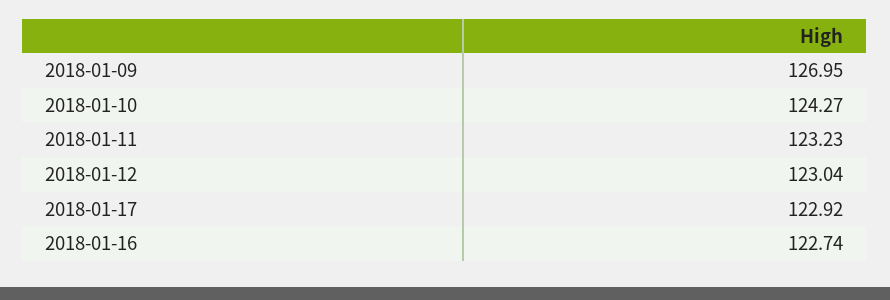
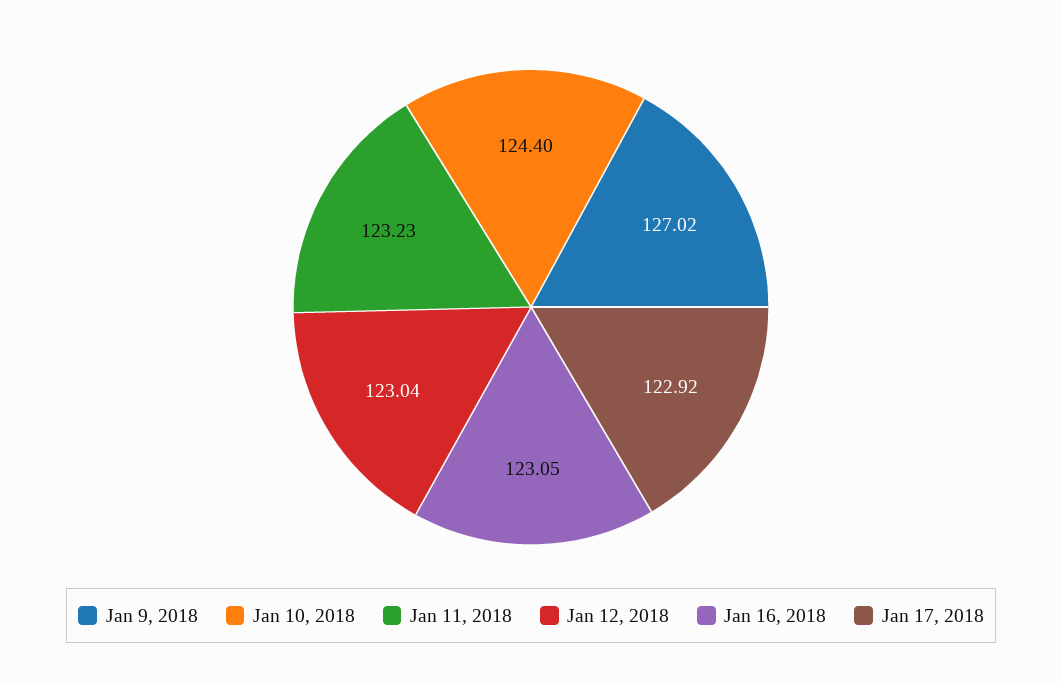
2018-01-09: 126.95 -> 127.02
2018-01-10: 124.27 -> 124.4
2018-01-16: 122.74 -> 123.05

